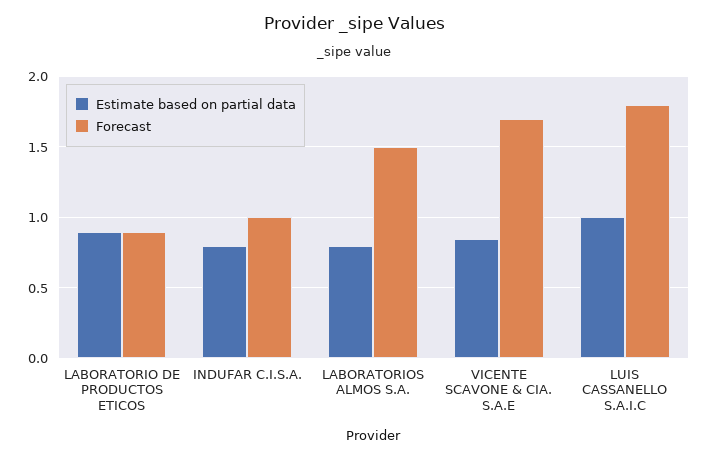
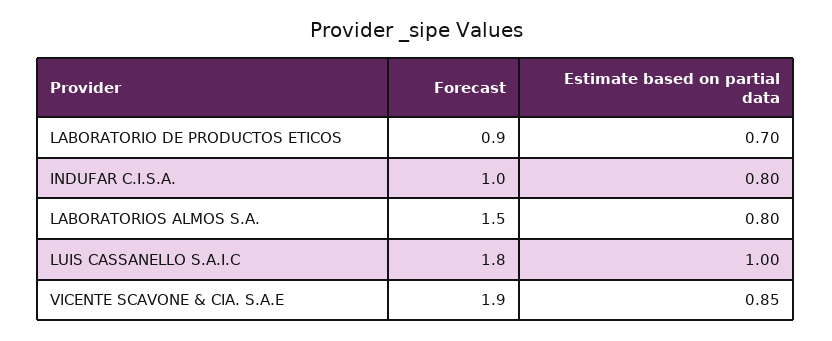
Estimate based on partial data, LABORATORIO DE PRODUCTOS ETICOS: 0.9 -> 0.7
Forecast, VICENTE SCAVONE & CIA. S.A.E: 1.7 -> 1.9

